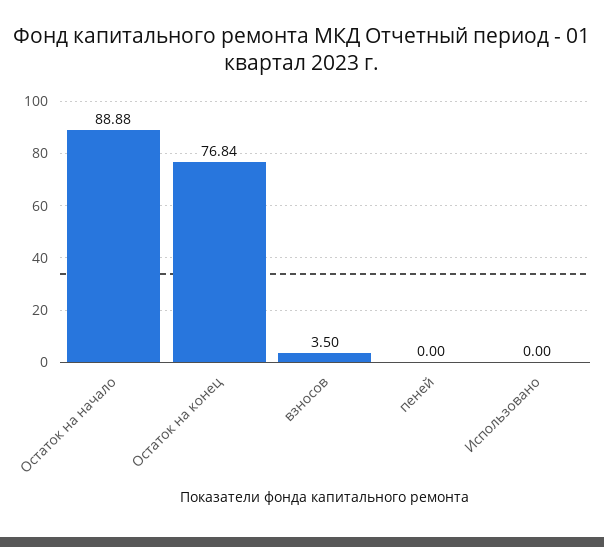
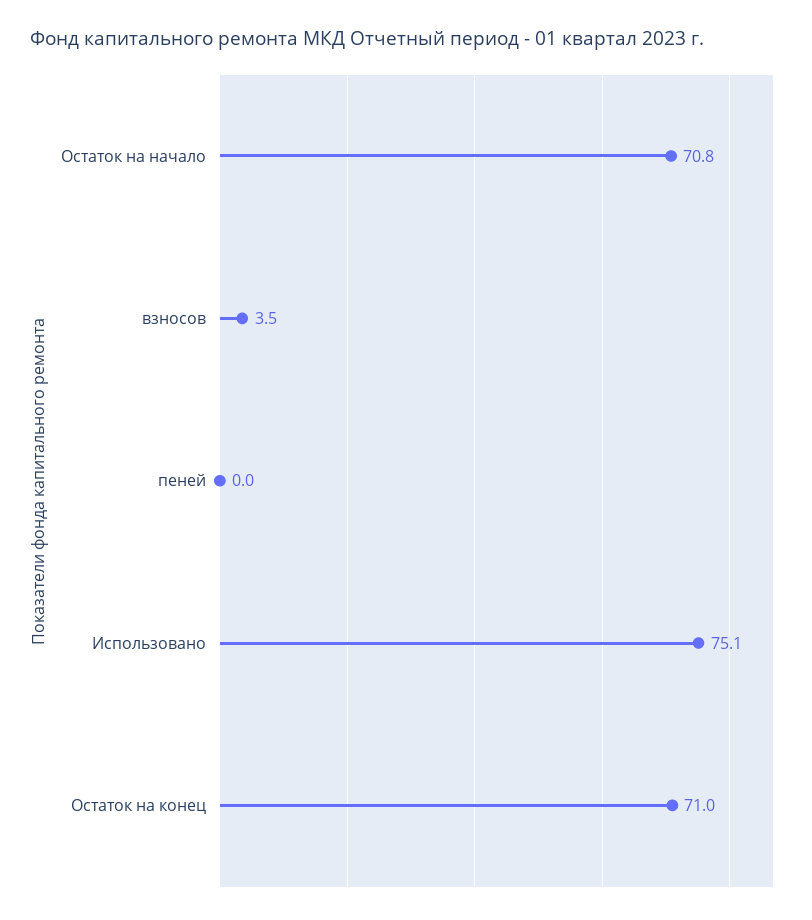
Остаток на начало: 88.88 -> 70.8
Остаток на конец: 76.84 -> 71
Использовано: 0 -> 75.1

